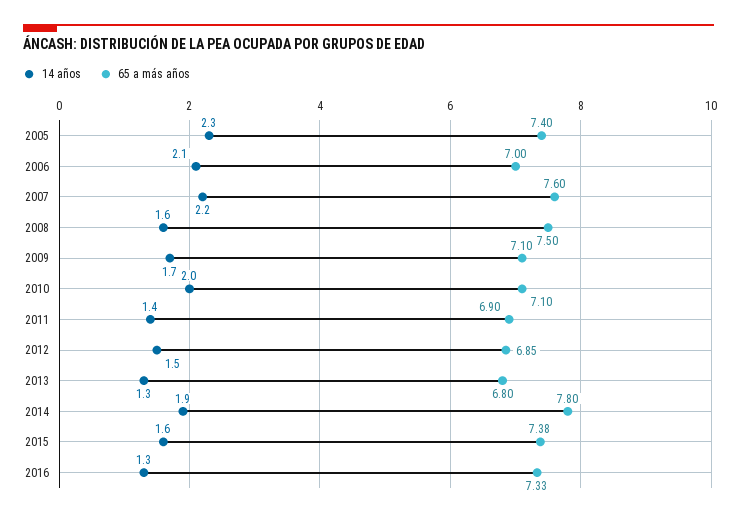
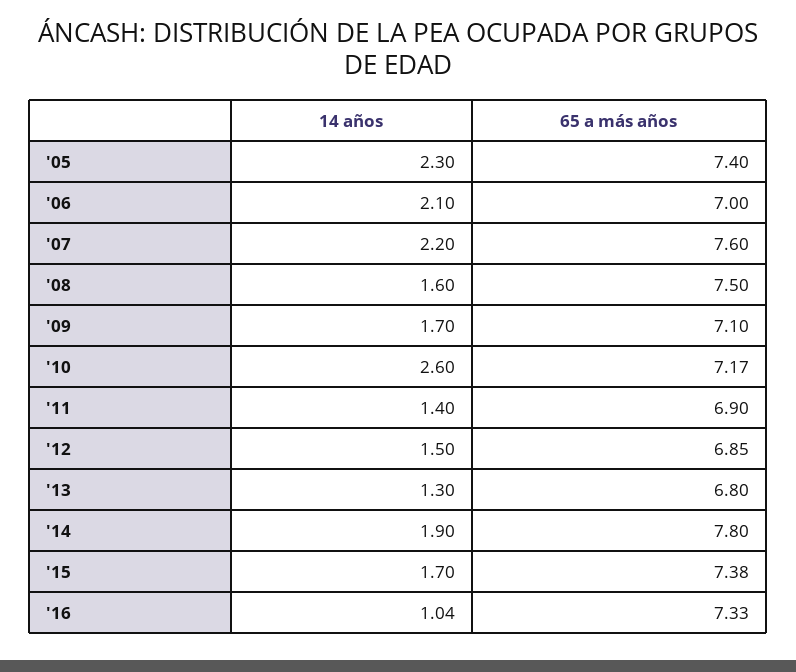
14 años, 2010: 2 -> 2.6
65 a más años, 2010: 7.1 -> 7.17
14 años, 2015: 1.6 -> 1.7
14 años, 2016: 1.3 -> 1.04

